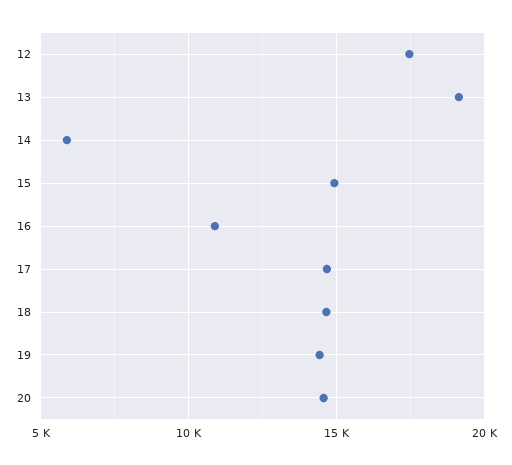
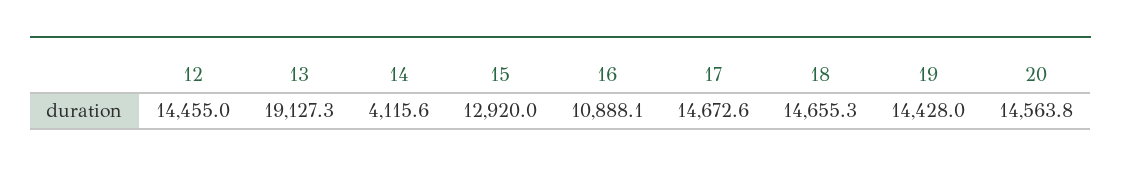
12: 17500 -> 14455
14: 6000 -> 4115.6
15: 15000 -> 12920

